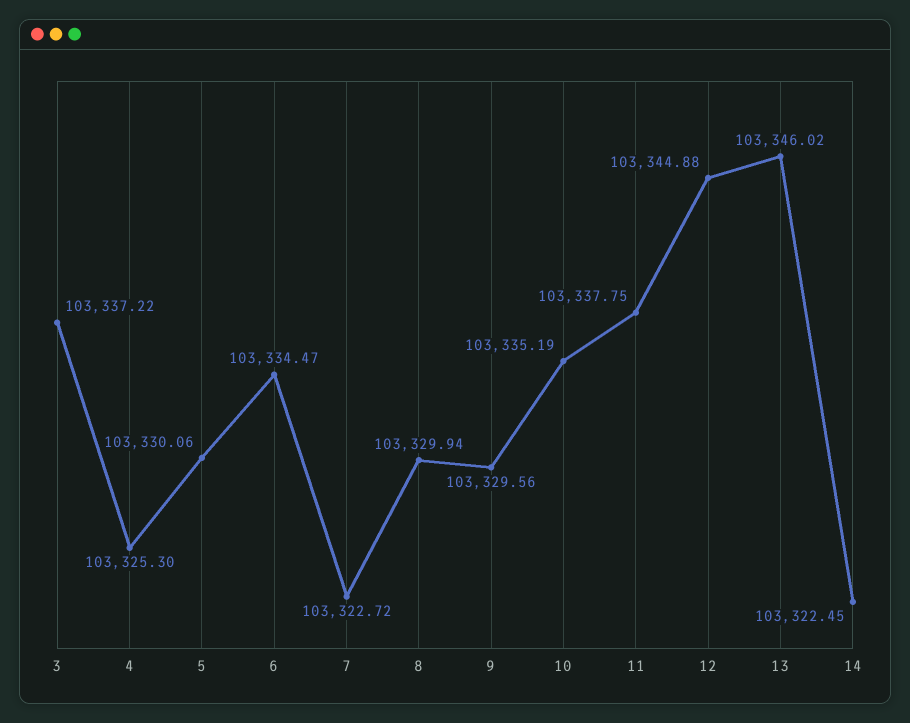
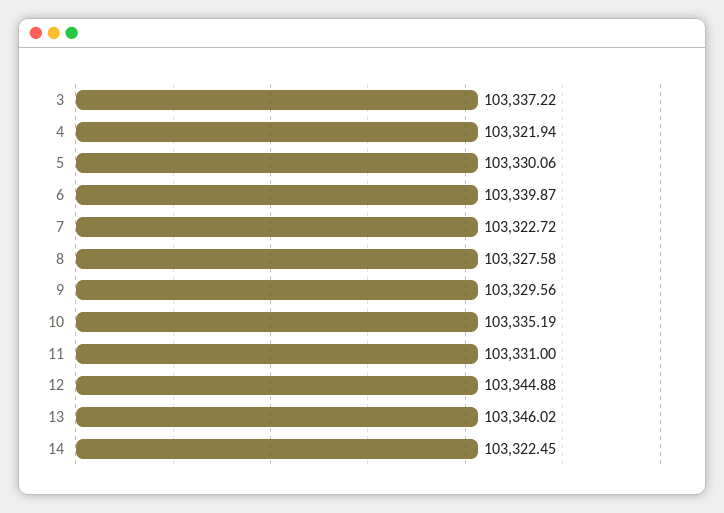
4: 103325.3 -> 103321.94
6: 103334.47 -> 103339.87
8: 103329.94 -> 103327.58
11: 103337.75 -> 103331

